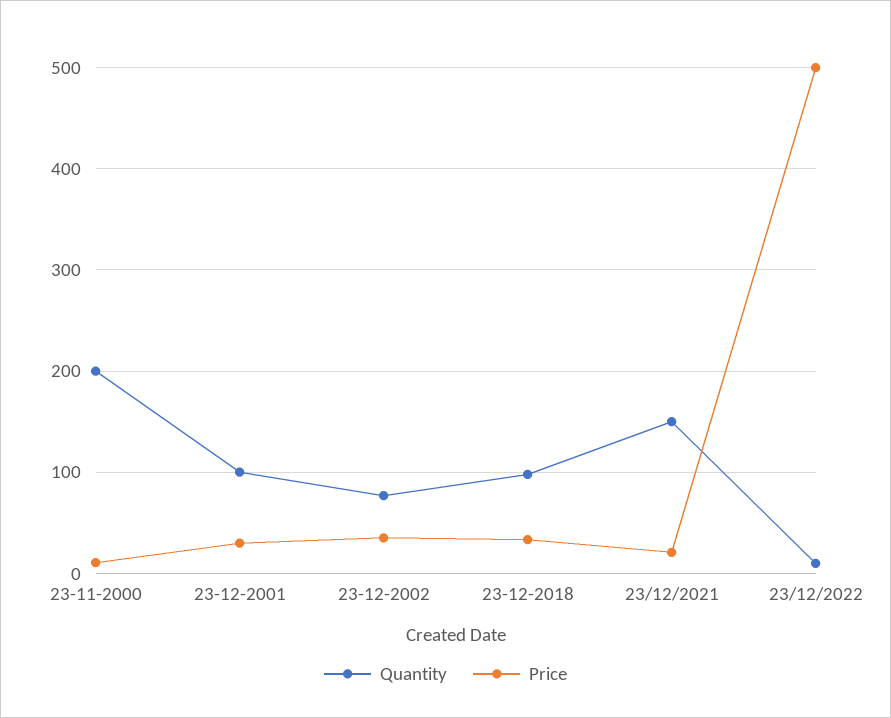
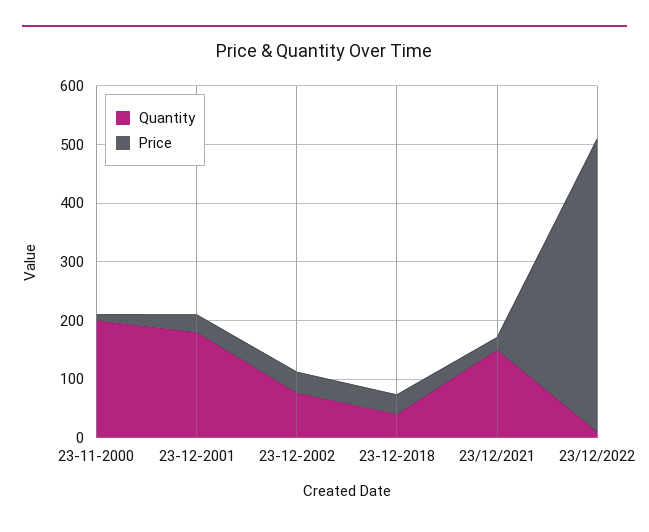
Quantity, 23-12-2001: 100 -> 180
Quantity, 23-12-2018: 100 -> 40

